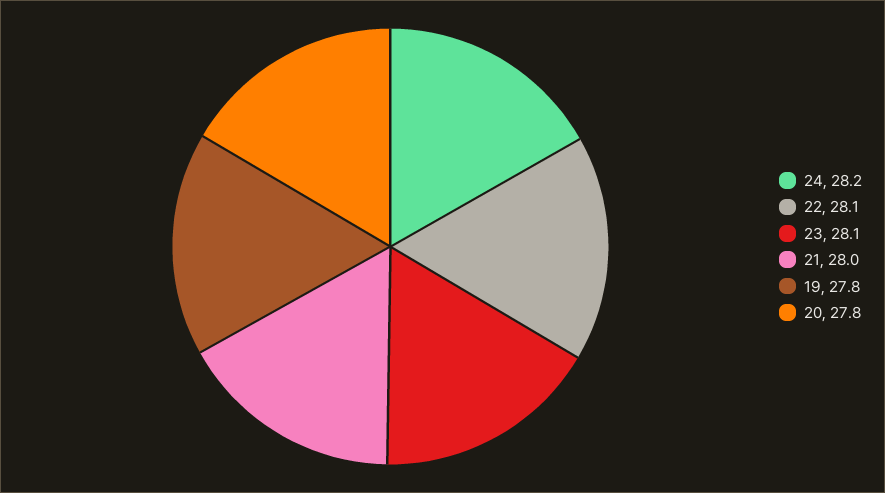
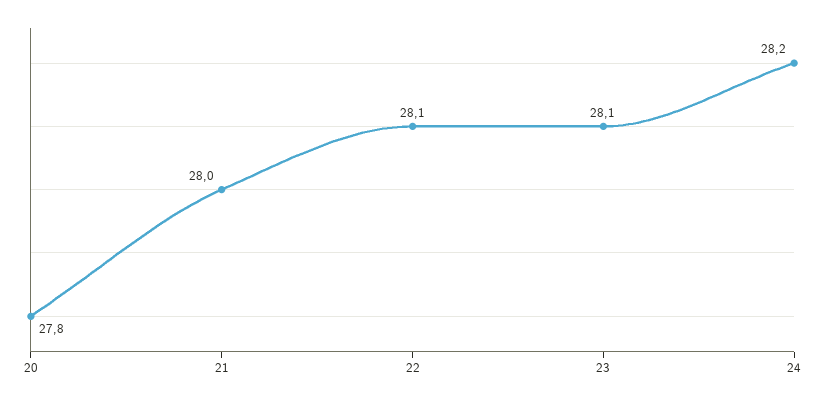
19: 27.8 -> none

